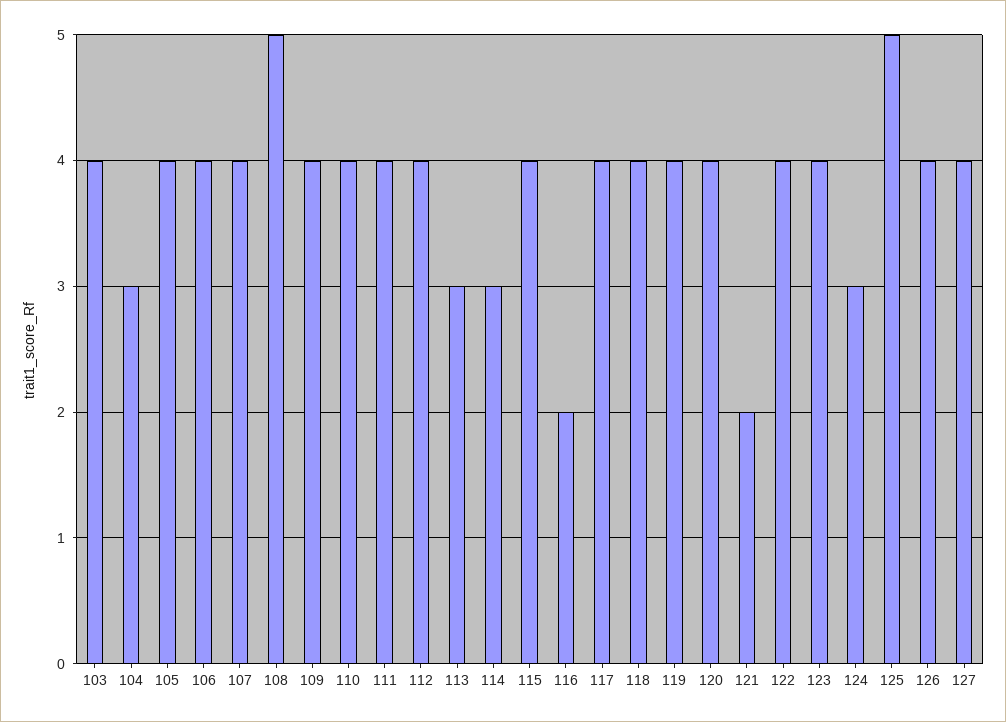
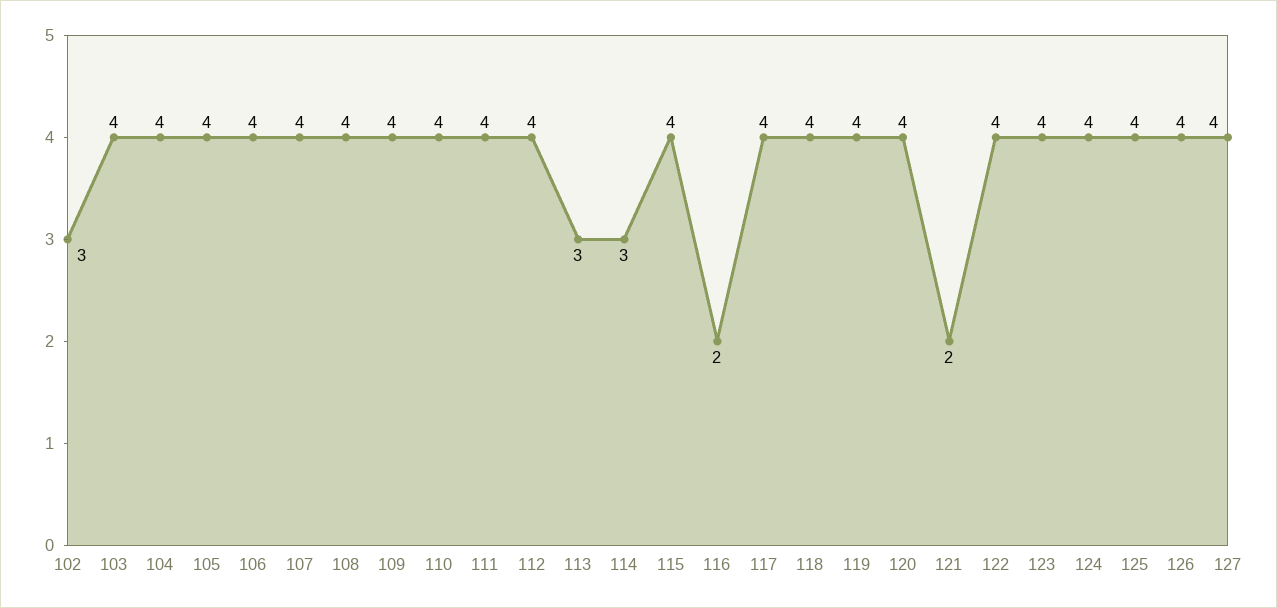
104: 3 -> 4
108: 5 -> 4
124: 3 -> 4
125: 5 -> 4
102: none -> 3

